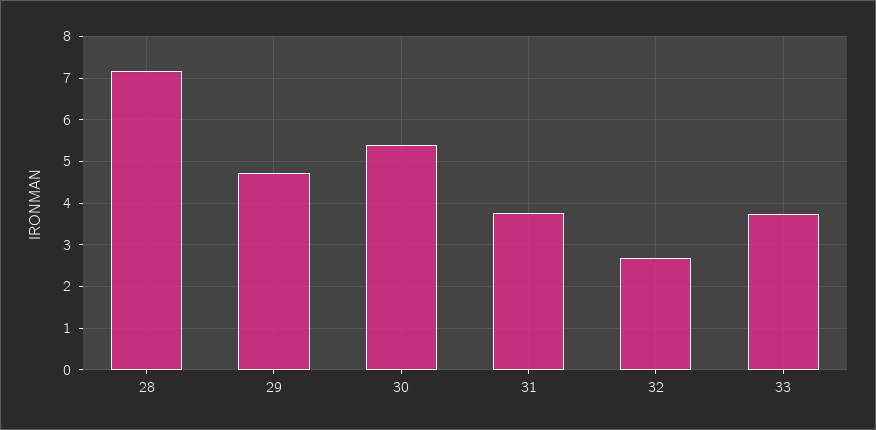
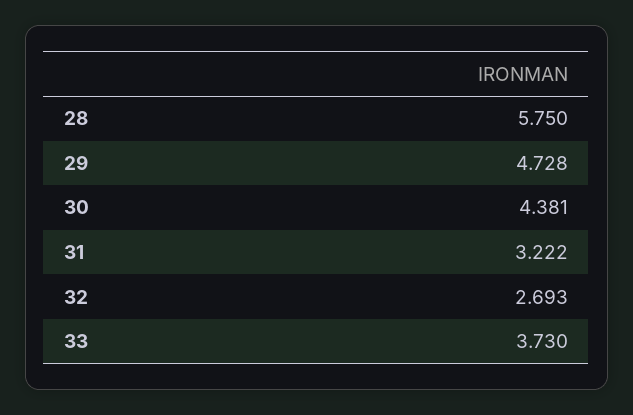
28: 7.2 -> 5.75
30: 5.4 -> 4.381
31: 3.8 -> 3.222

